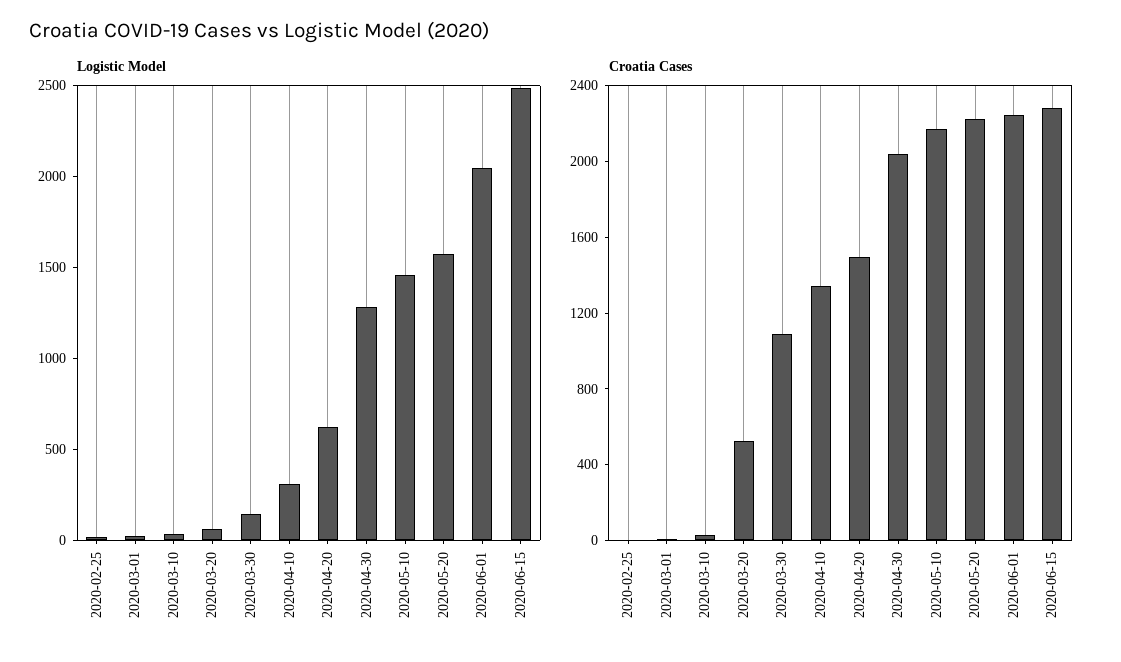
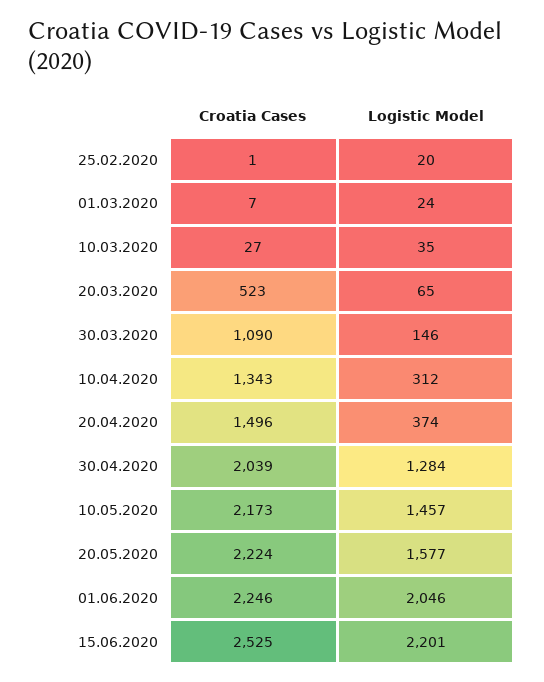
Logistic Model, 2020-04-20: 600 -> 374
Logistic Model, 2020-06-15: 2500 -> 2201
Croatia Cases, 2020-06-15: 2300 -> 2525

